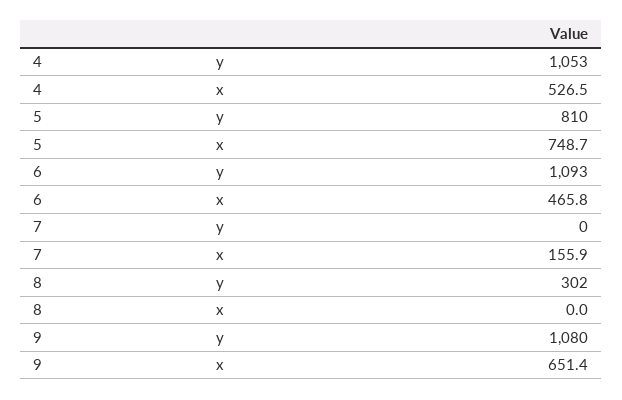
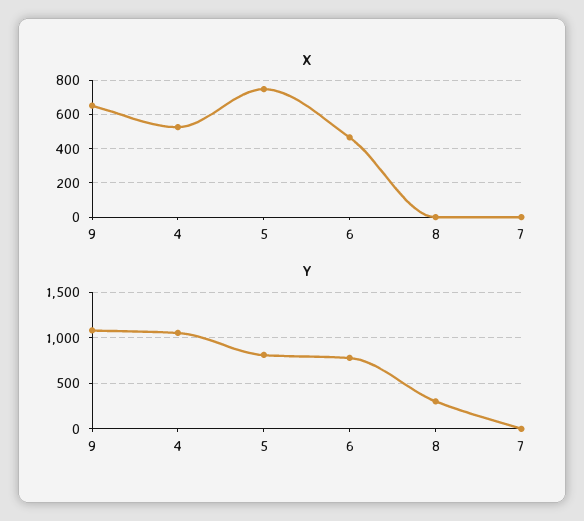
y, 6: 1093 -> 800
x, 7: 155.9 -> 0

